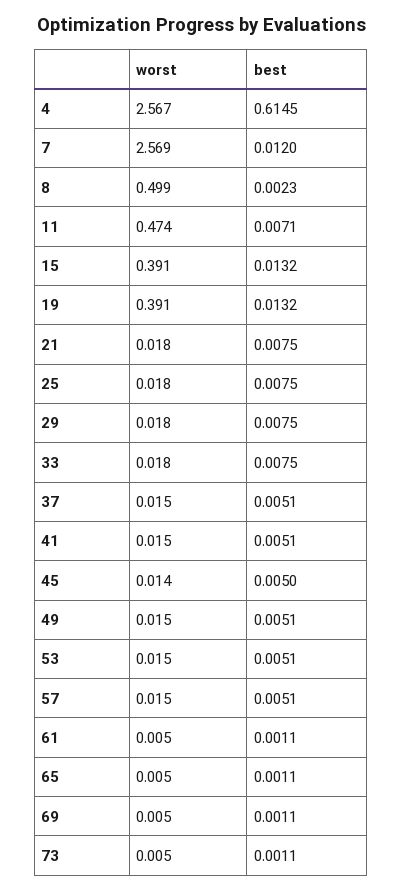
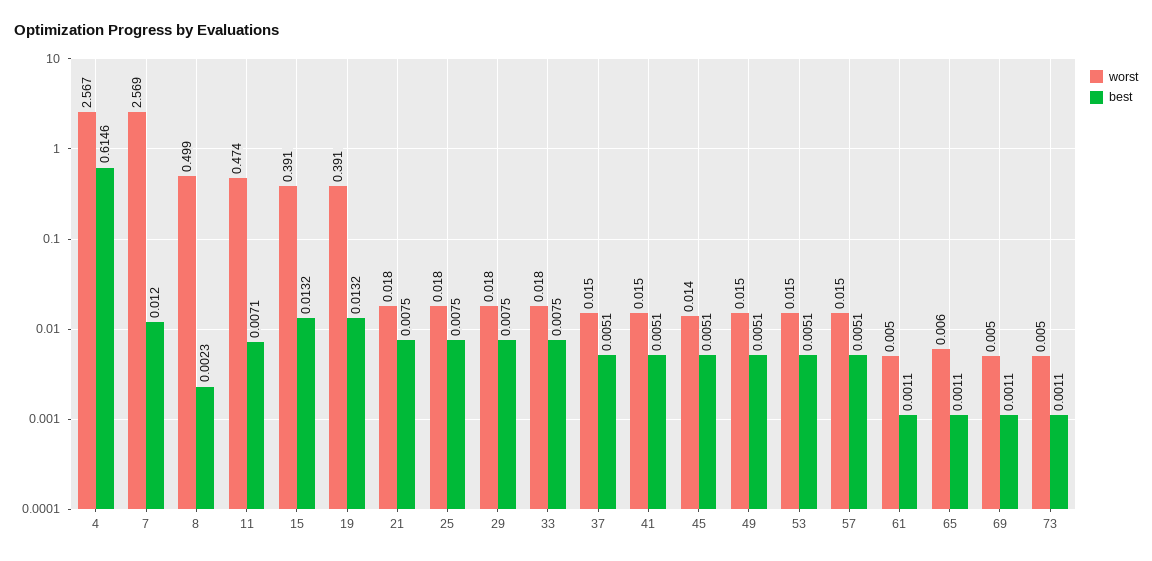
best, 4: 0.6145 -> 0.6146
best, 45: 0.005 -> 0.0051
worst, 65: 0.005 -> 0.006

